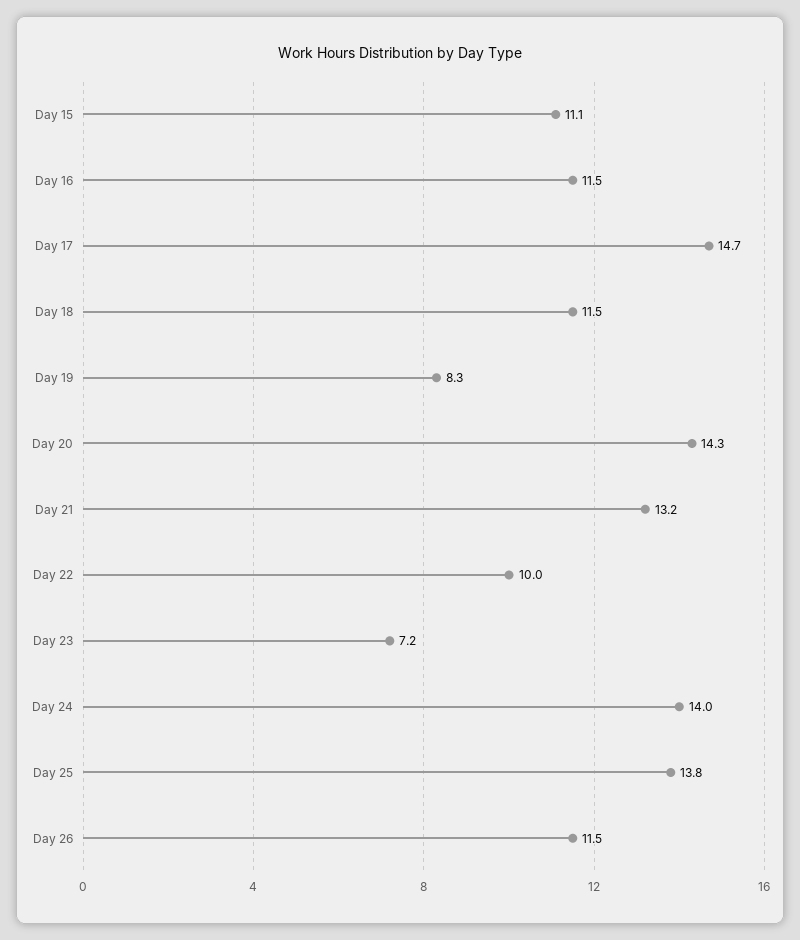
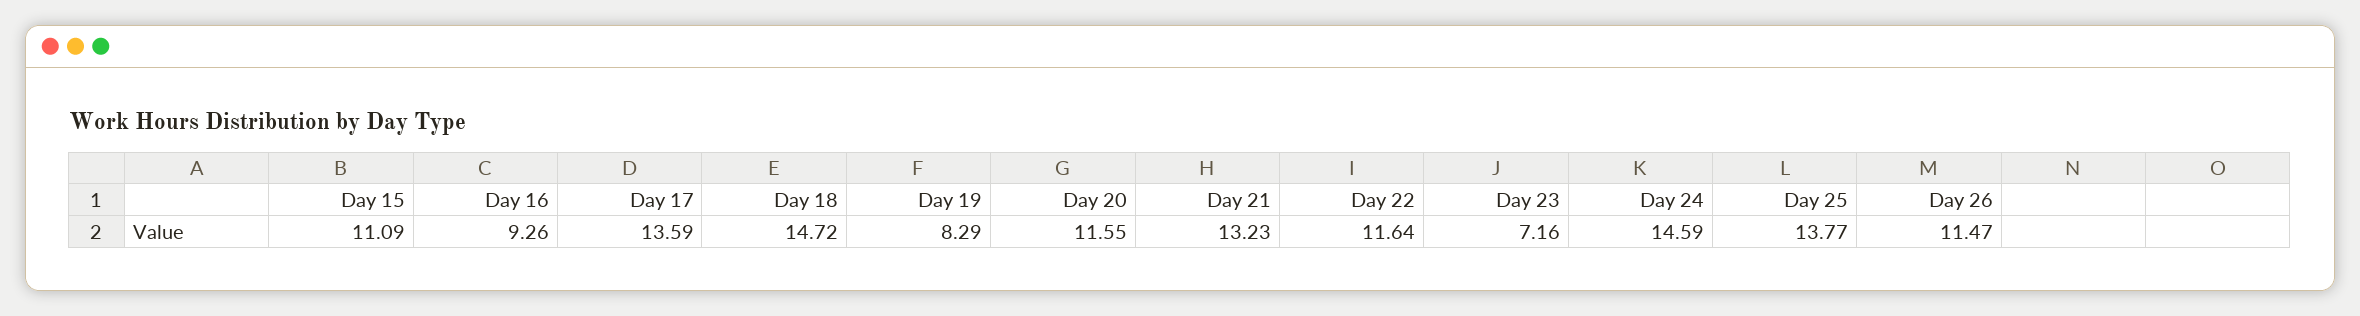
Day 16: 11.5 -> 9.26
Day 17: 14.7 -> 13.59
Day 18: 11.5 -> 14.72
Day 20: 14.3 -> 11.55
Day 22: 10 -> 11.64
Day 24: 14 -> 14.59

